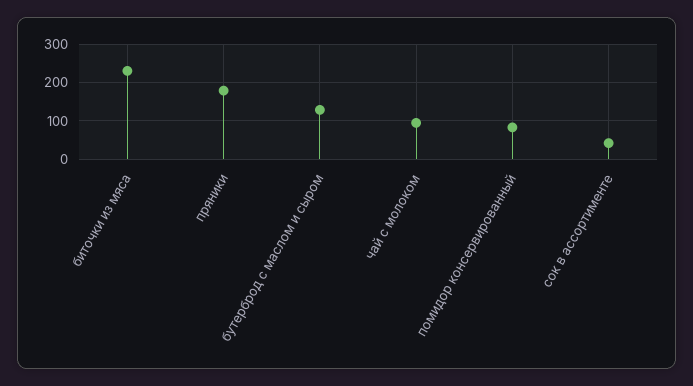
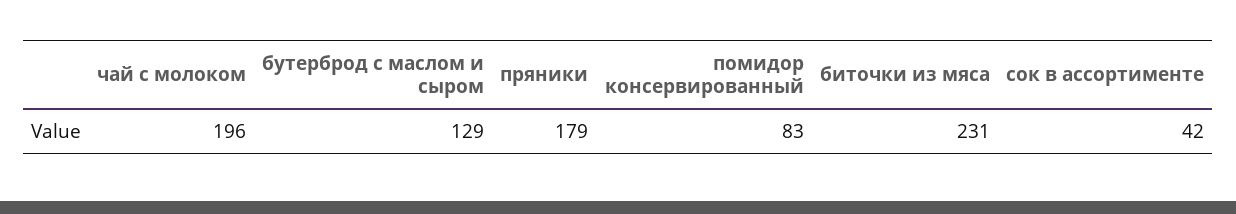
чай с молоком: 100 -> 196

